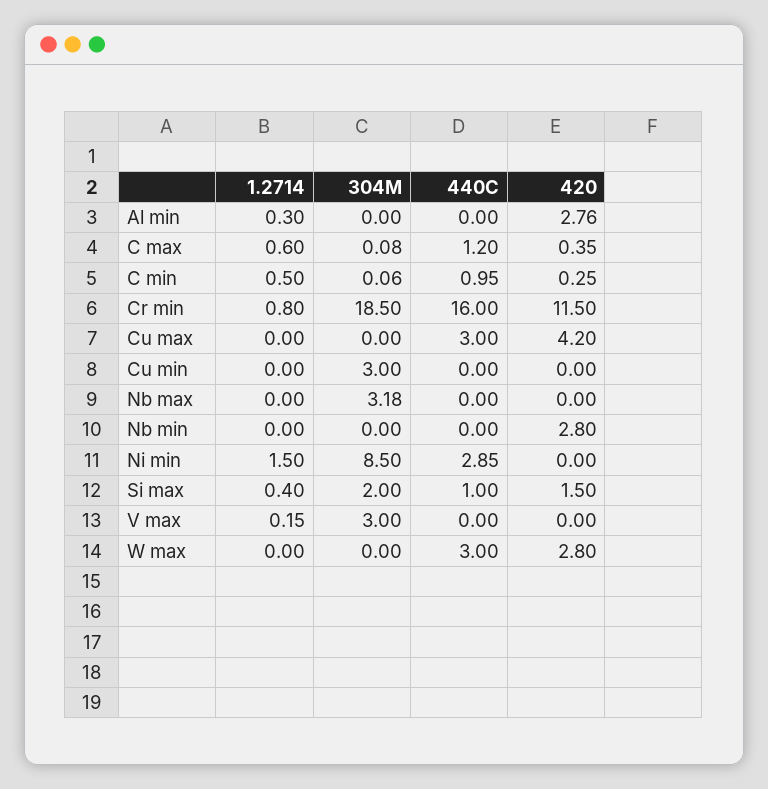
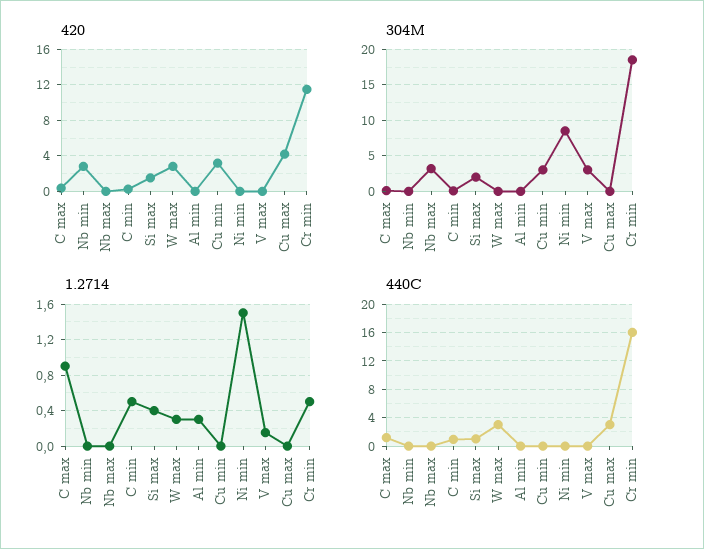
420, Al min: 2.76 -> 0
1.2714, C max: 0.6 -> 0.9
1.2714, Cr min: 0.8 -> 0.5
420, Cu min: 0 -> 3
440C, Ni min: 2.85 -> 0
1.2714, W max: 0 -> 0.3

